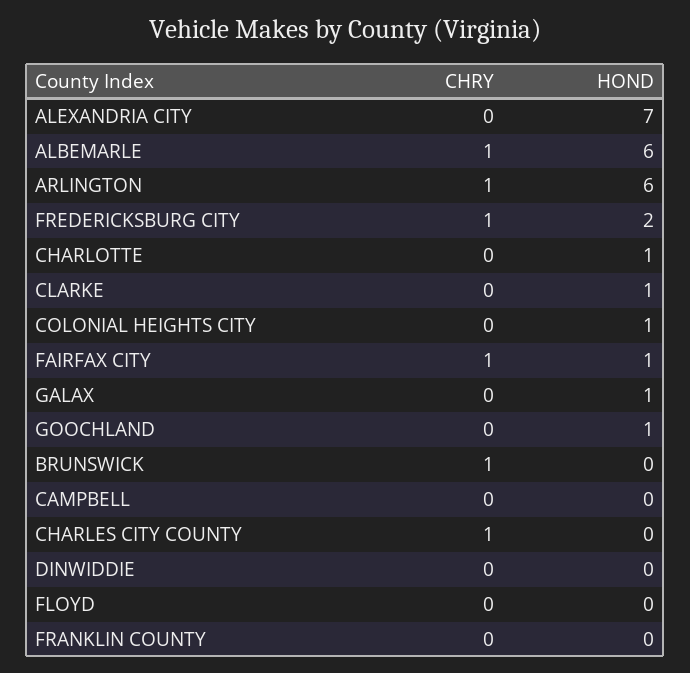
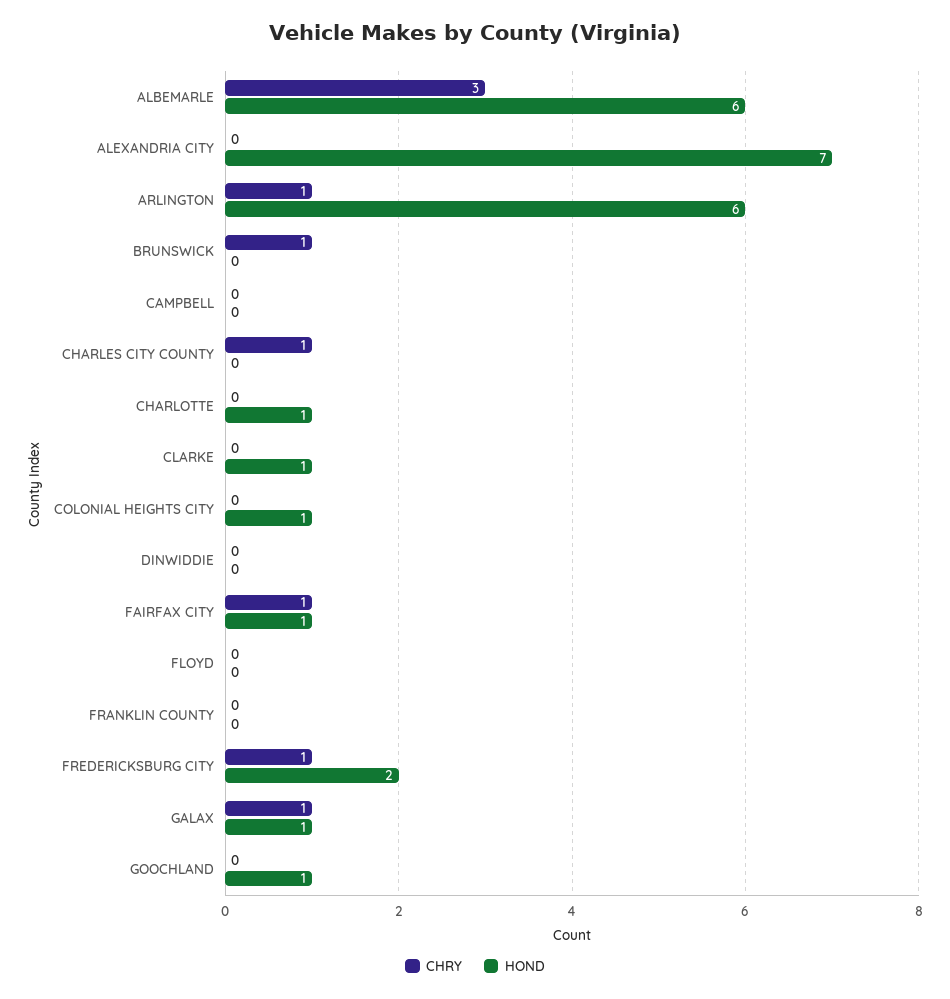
CHRY, ALBEMARLE: 1 -> 3
CHRY, GALAX: 0 -> 1

